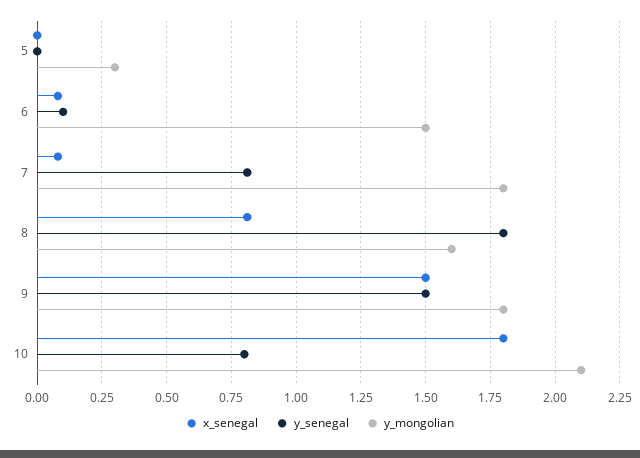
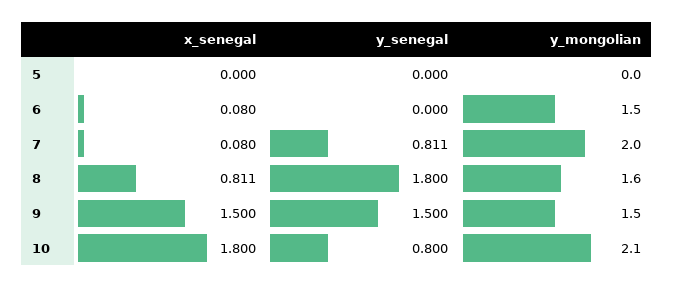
y_mongolian, 5: 0.3 -> 0
y_senegal, 6: 0.1 -> 0
y_mongolian, 7: 1.8 -> 2
y_mongolian, 9: 1.8 -> 1.5

